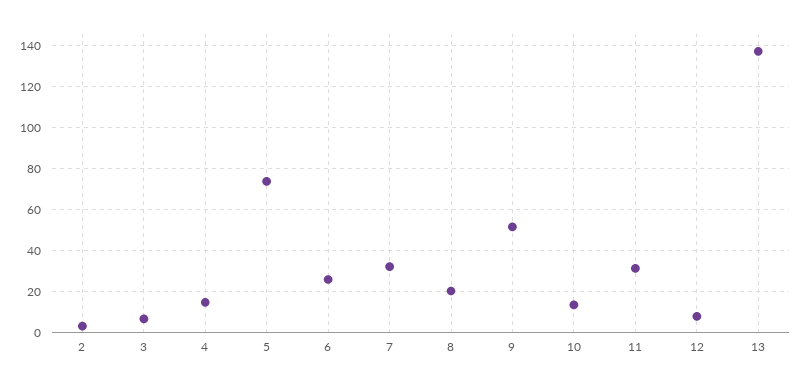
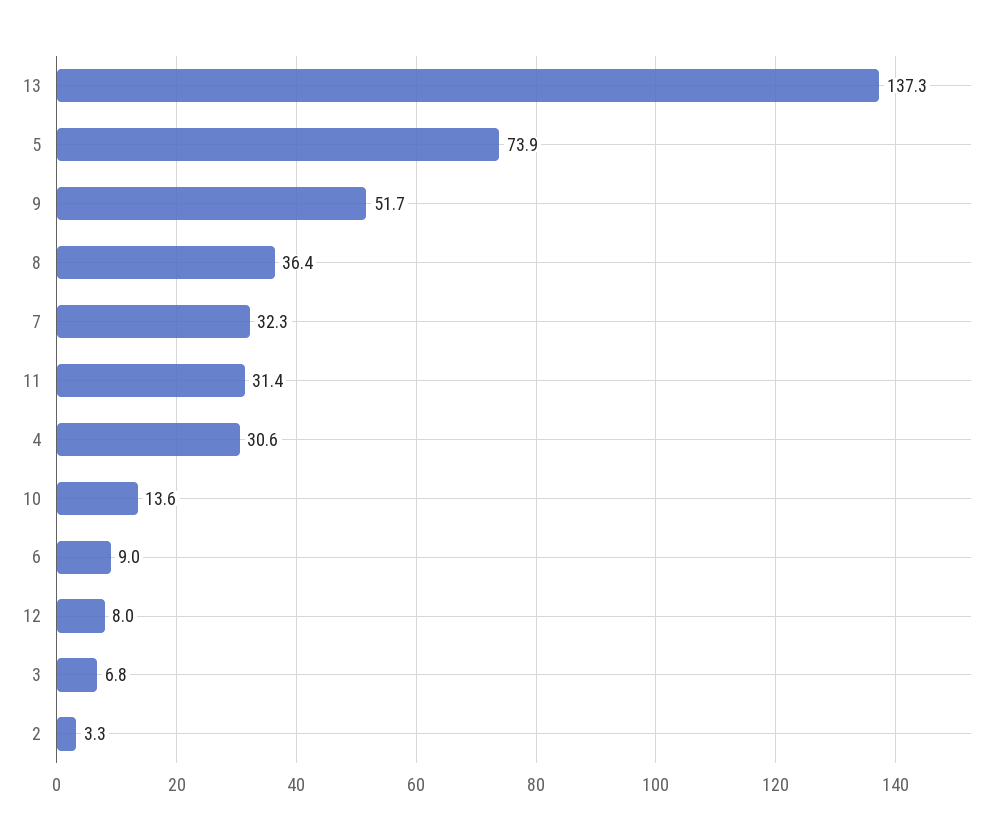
4: 15 -> 30.6
6: 25 -> 9
8: 20 -> 36.4

